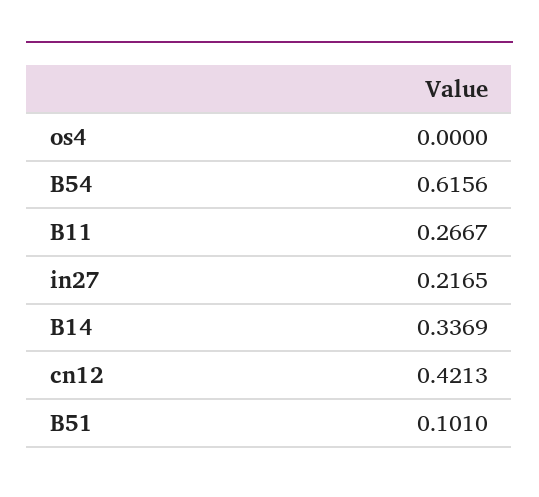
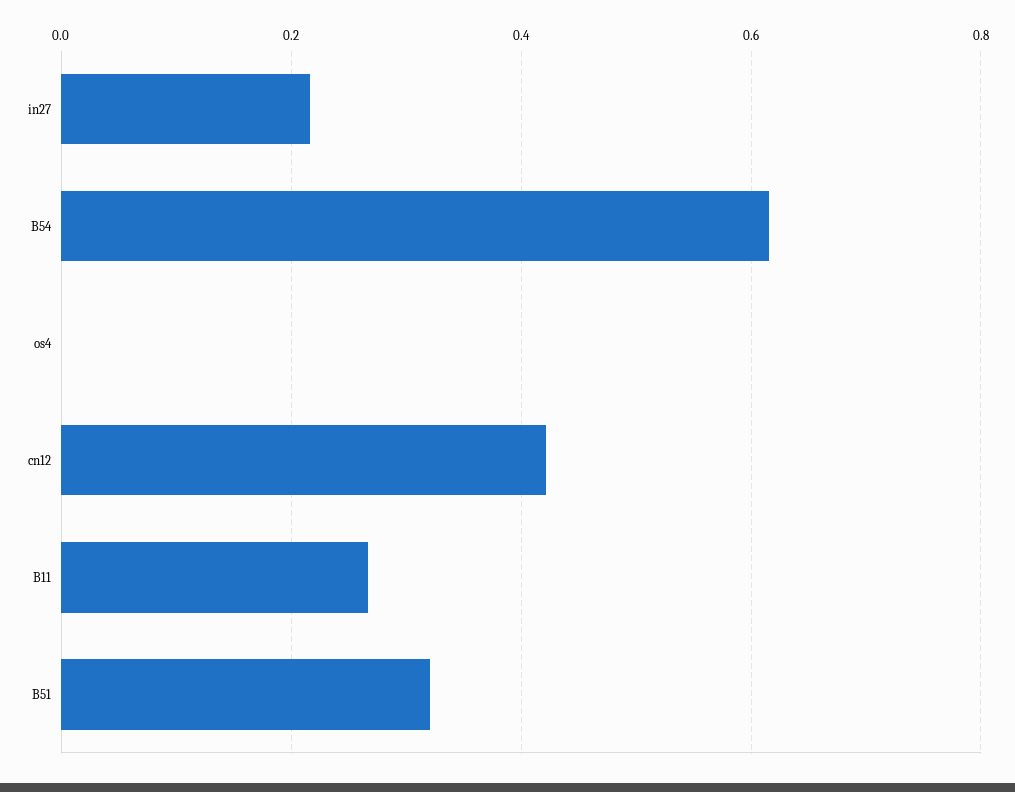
B14: 0.3369 -> none
B51: 0.101 -> 0.32

